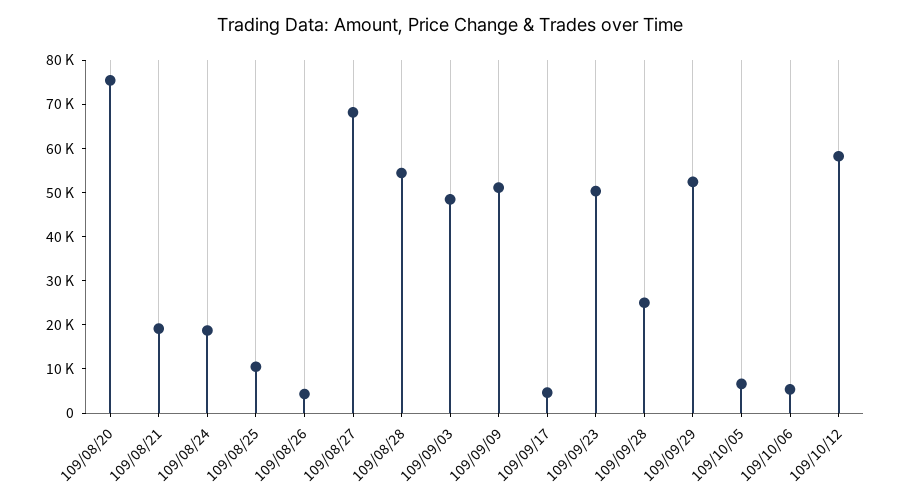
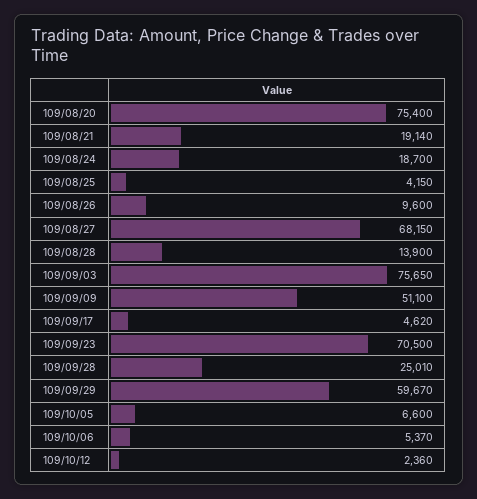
109/08/25: 10000 -> 4150
109/08/26: 4000 -> 9600
109/08/28: 54000 -> 13900
109/09/03: 48000 -> 75650
109/09/23: 50000 -> 70500
109/09/29: 52000 -> 59670
109/10/12: 58000 -> 2360

